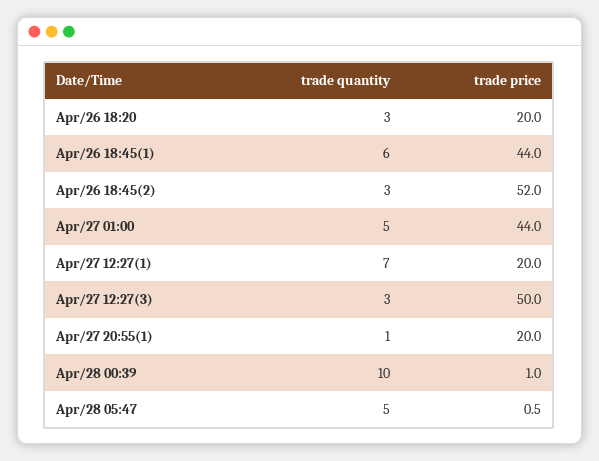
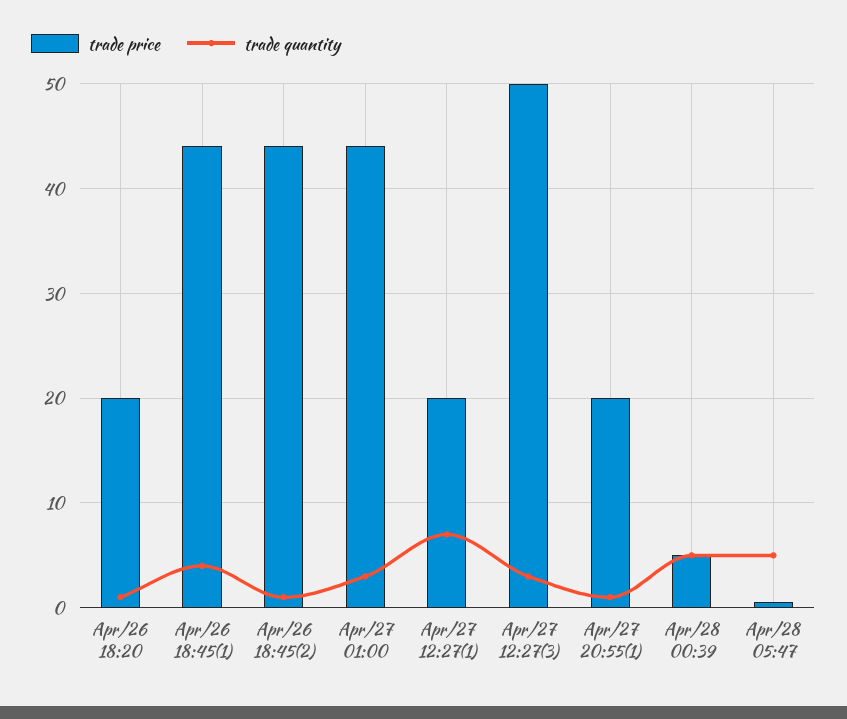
trade quantity, Apr/26 18:20: 3 -> 1
trade quantity, Apr/26 18:45(1): 6 -> 4
trade quantity, Apr/26 18:45(2): 3 -> 1
trade price, Apr/26 18:45(2): 52 -> 44
trade quantity, Apr/27 01:00: 5 -> 3
trade quantity, Apr/28 00:39: 10 -> 5
trade price, Apr/28 00:39: 1 -> 5

